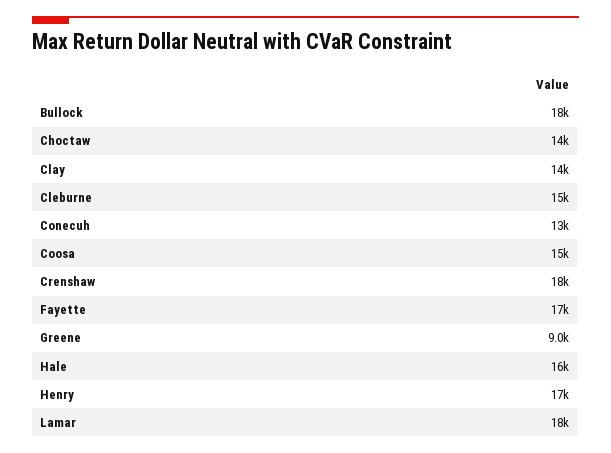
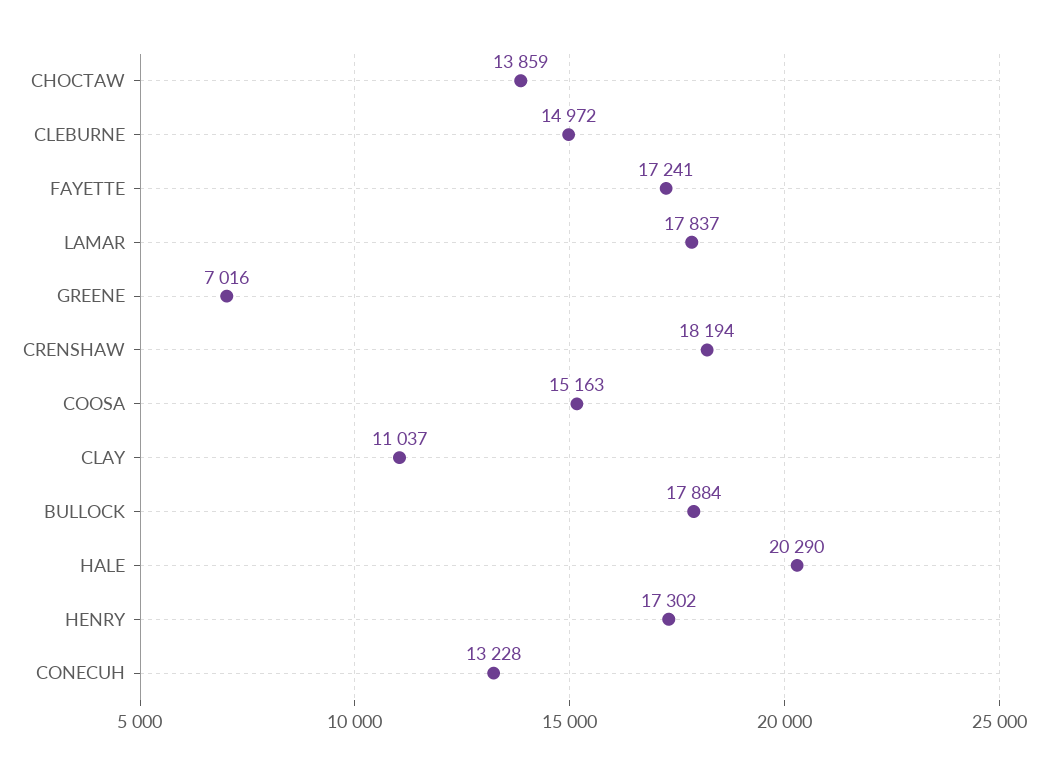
Clay: 14000 -> 11037
Greene: 9000 -> 7016
Hale: 16000 -> 20290

